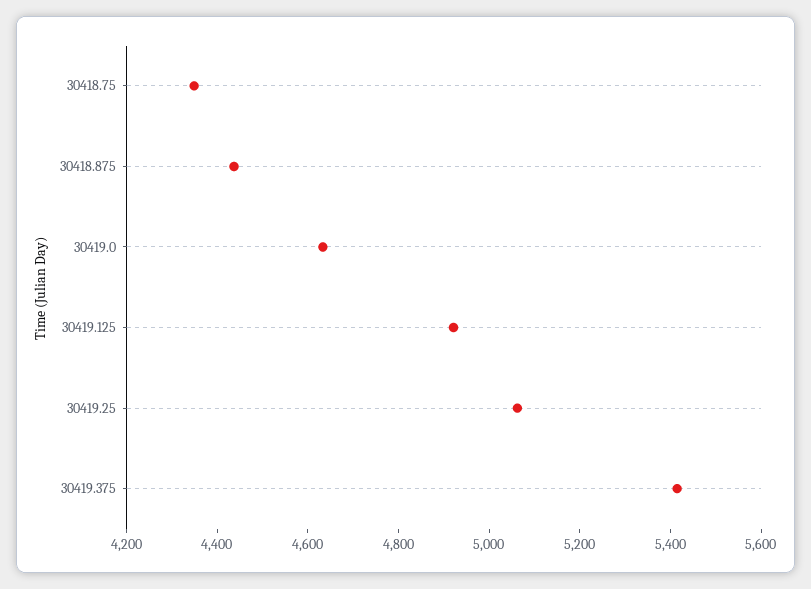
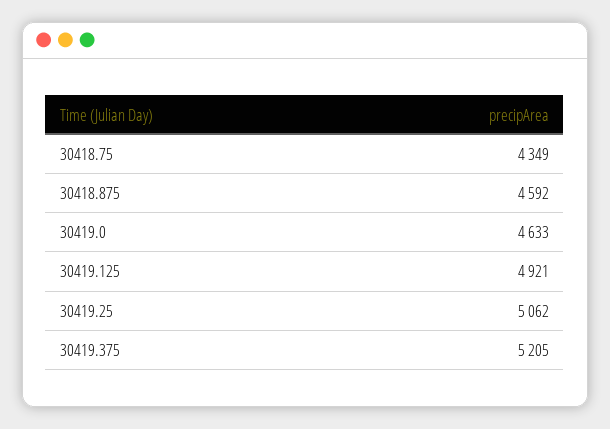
30418.875: 4450 -> 4592
30419.375: 5400 -> 5205

